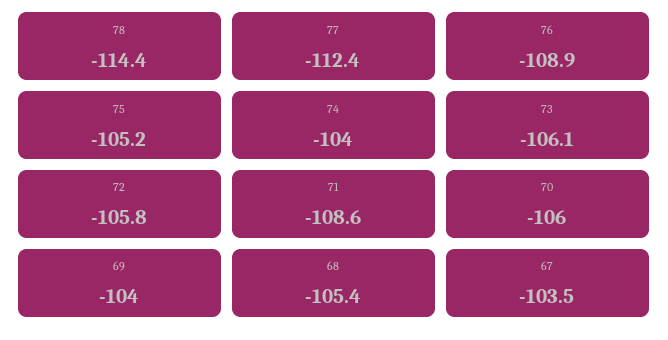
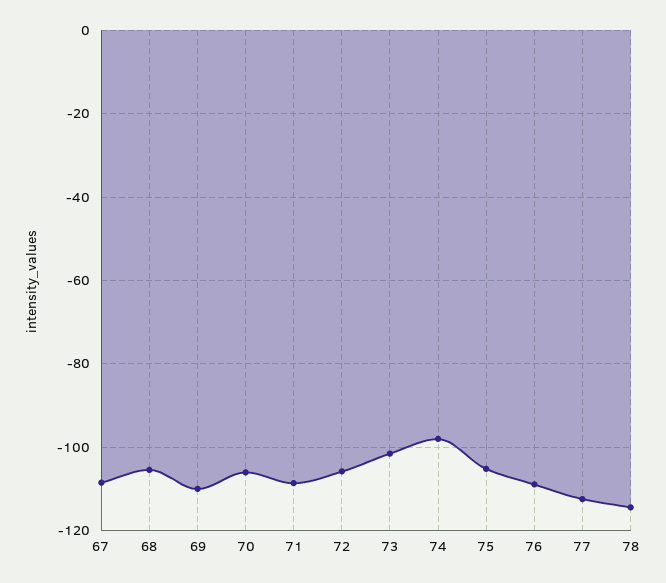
74: -104 -> -98
73: -106.1 -> -102
69: -104 -> -110
67: -103.5 -> -108

